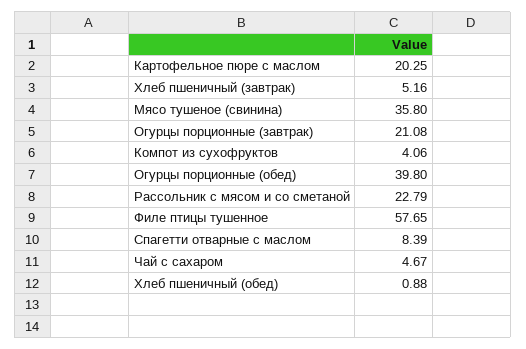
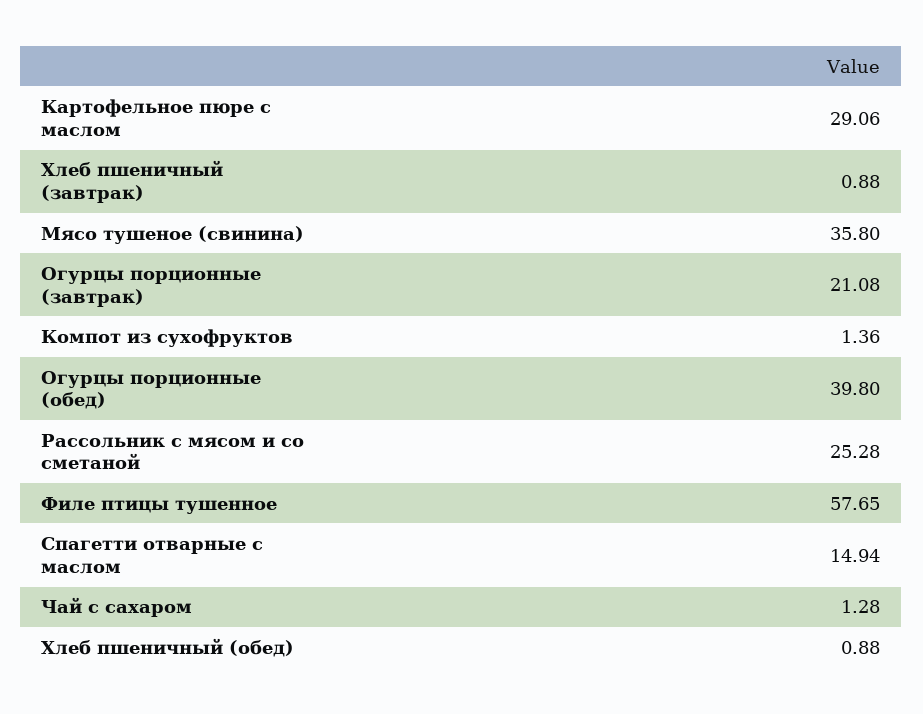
Картофельное пюре с маслом: 20.25 -> 29.06
Хлеб пшеничный (завтрак): 5.16 -> 0.88
Компот из сухофруктов: 4.06 -> 1.36
Рассольник с мясом и со сметаной: 22.79 -> 25.28
Спагетти отварные с маслом: 8.39 -> 14.94
Чай с сахаром: 4.67 -> 1.28

